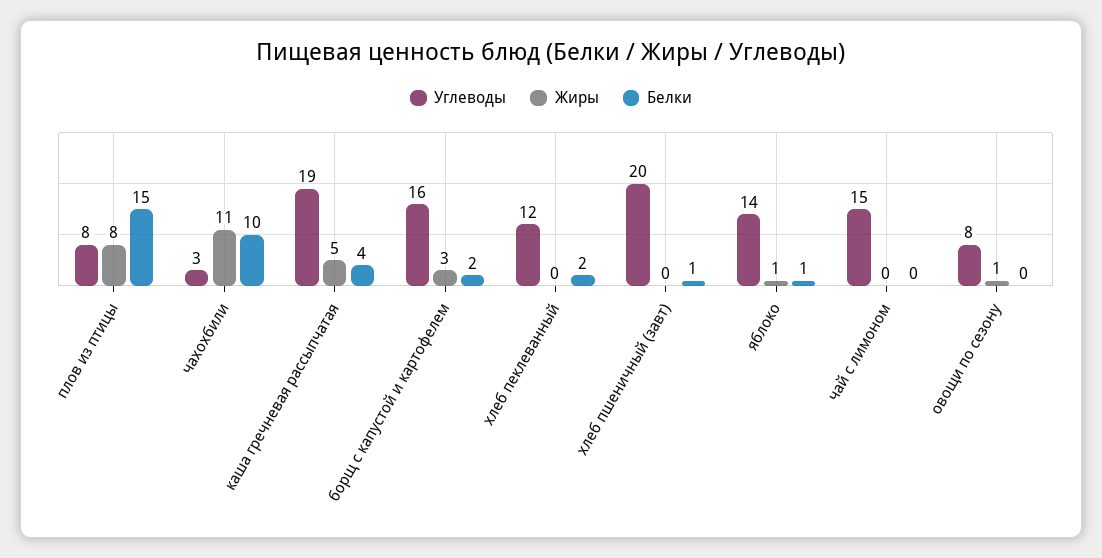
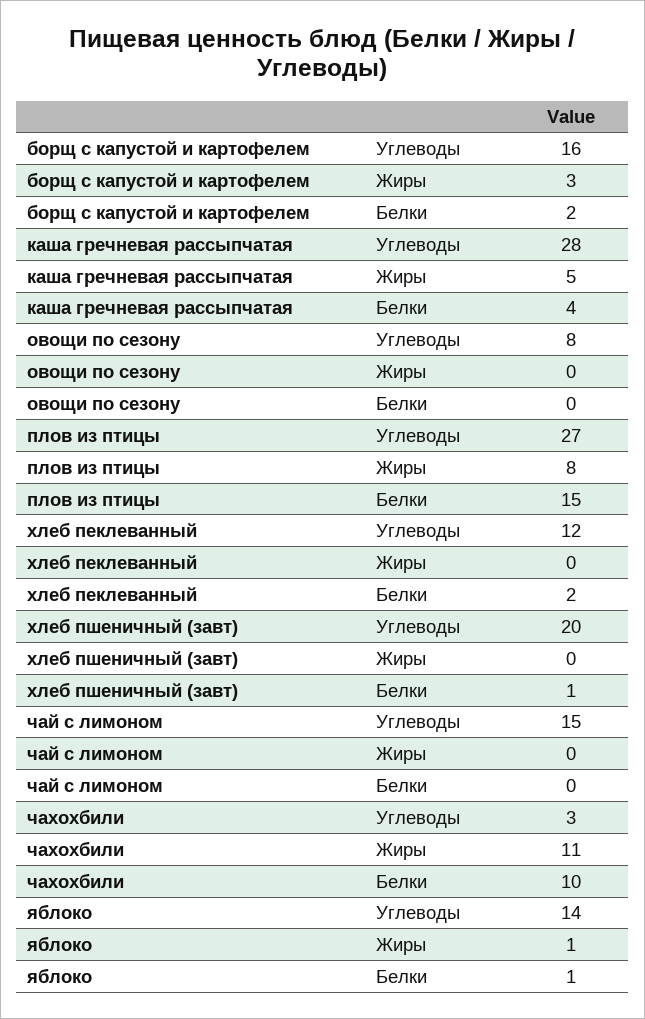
Углеводы, плов из птицы: 8 -> 27
Углеводы, каша гречневая рассыпчатая: 19 -> 28
Жиры, овощи по сезону: 1 -> 0

